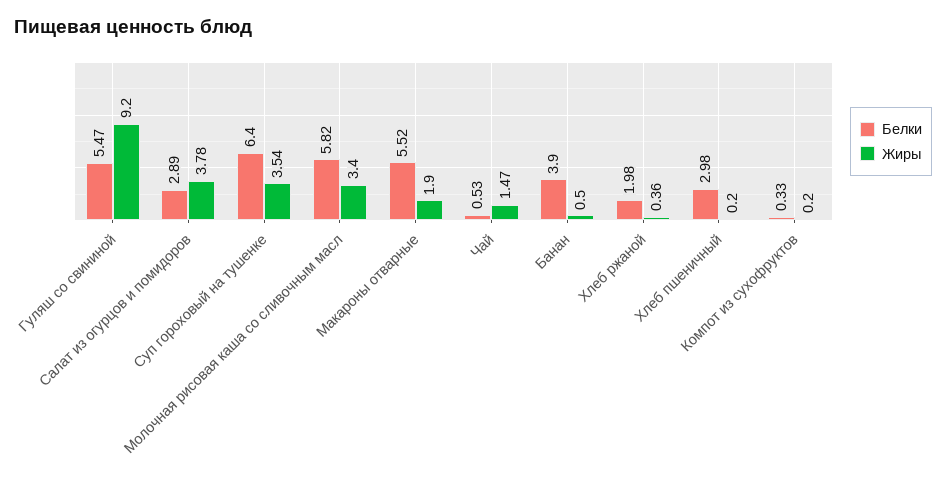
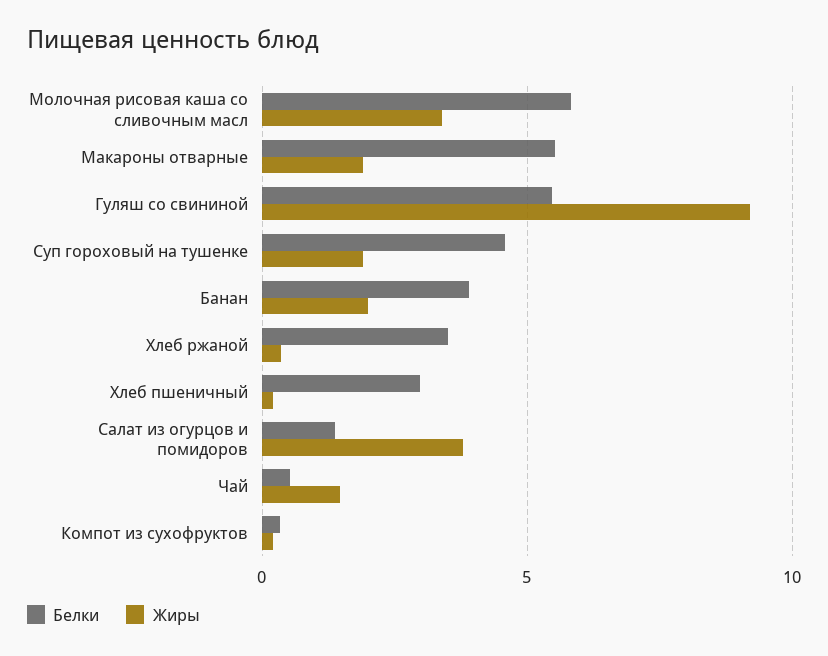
Белки, Салат из огурцов и помидоров: 2.89 -> 1.5
Белки, Суп гороховый на тушенке: 6.4 -> 4.5
Жиры, Суп гороховый на тушенке: 3.54 -> 2
Жиры, Банан: 0.5 -> 2
Белки, Хлеб ржаной: 1.98 -> 3.5

